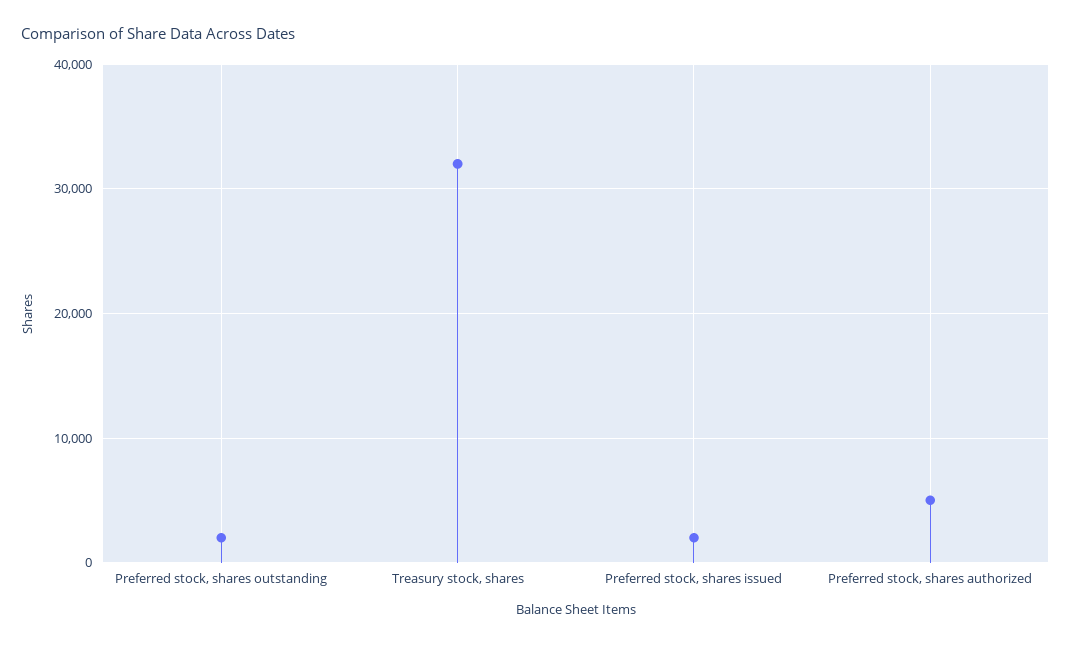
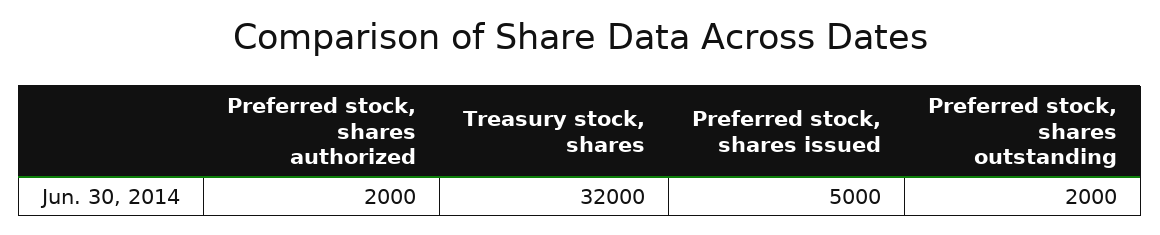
Preferred stock, shares issued: 2000 -> 5000
Preferred stock, shares authorized: 5000 -> 2000

